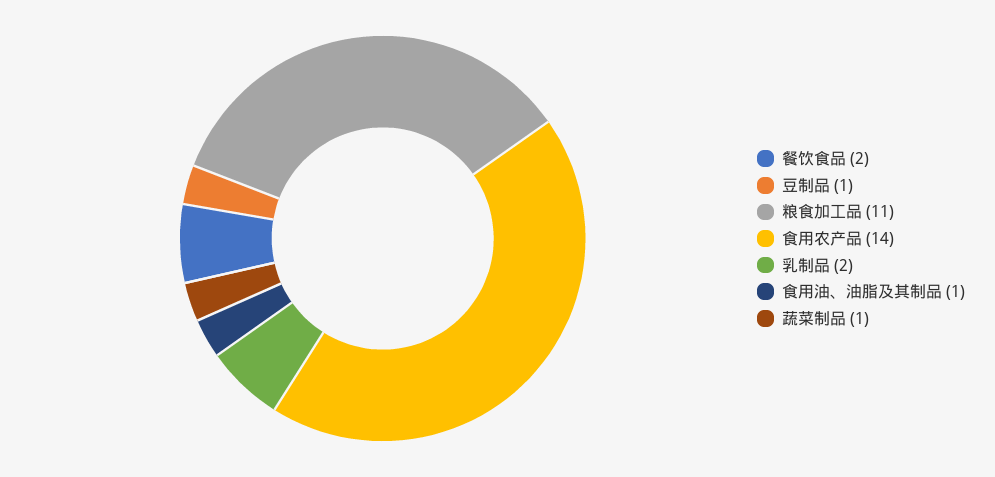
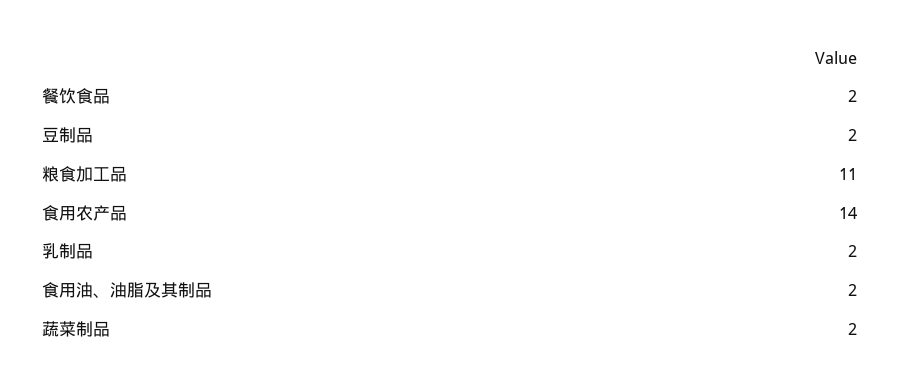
豆制品: 1 -> 2
食用油、油脂及其制品: 1 -> 2
蔬菜制品: 1 -> 2

